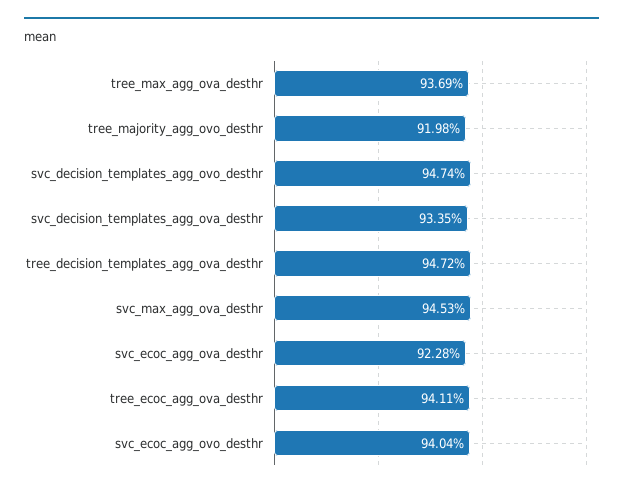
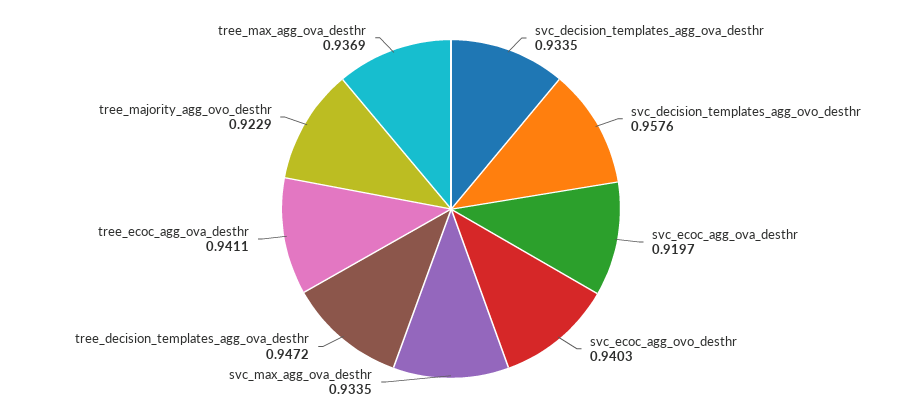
tree_majority_agg_ovo_desthr: 0.9198 -> 0.9229
svc_decision_templates_agg_ovo_desthr: 0.9474 -> 0.9576
svc_max_agg_ova_desthr: 0.9453 -> 0.9335
svc_ecoc_agg_ova_desthr: 0.9228 -> 0.9197
svc_ecoc_agg_ovo_desthr: 0.9404 -> 0.9403

